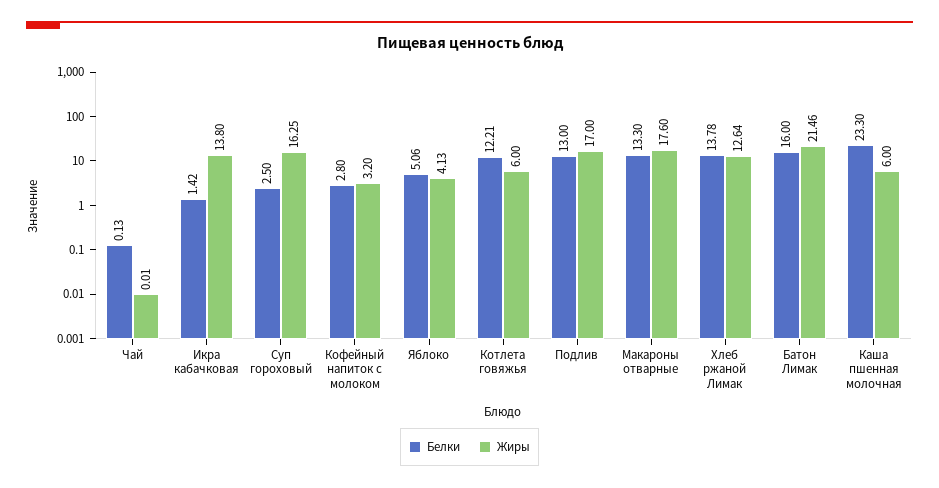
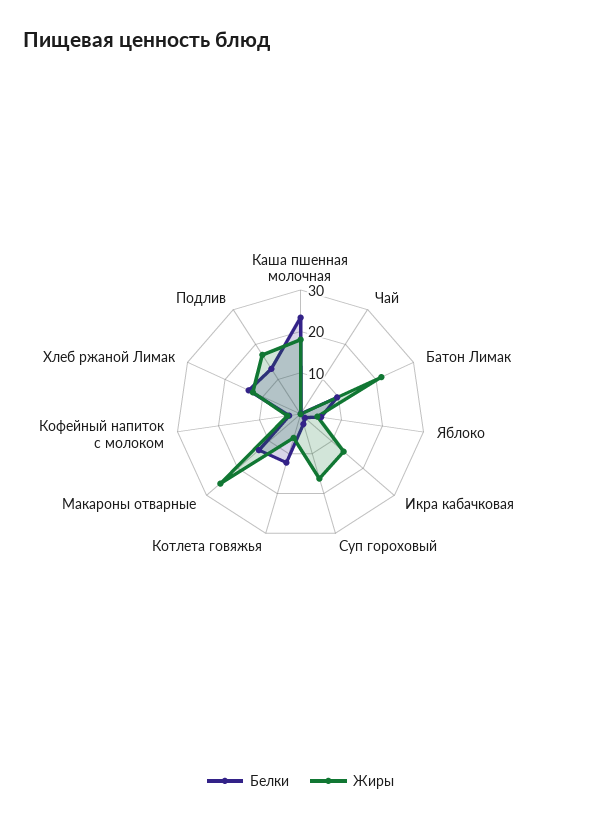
Жиры, Макароны отварные: 17.6 -> 26
Белки, Батон Лимак: 16 -> 10
Жиры, Каша пшенная молочная: 6 -> 18

